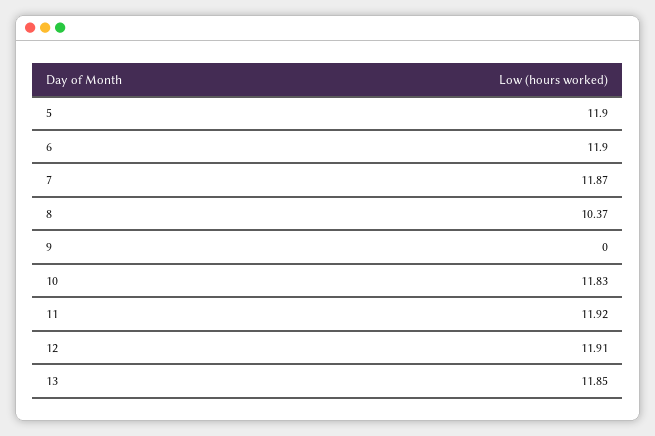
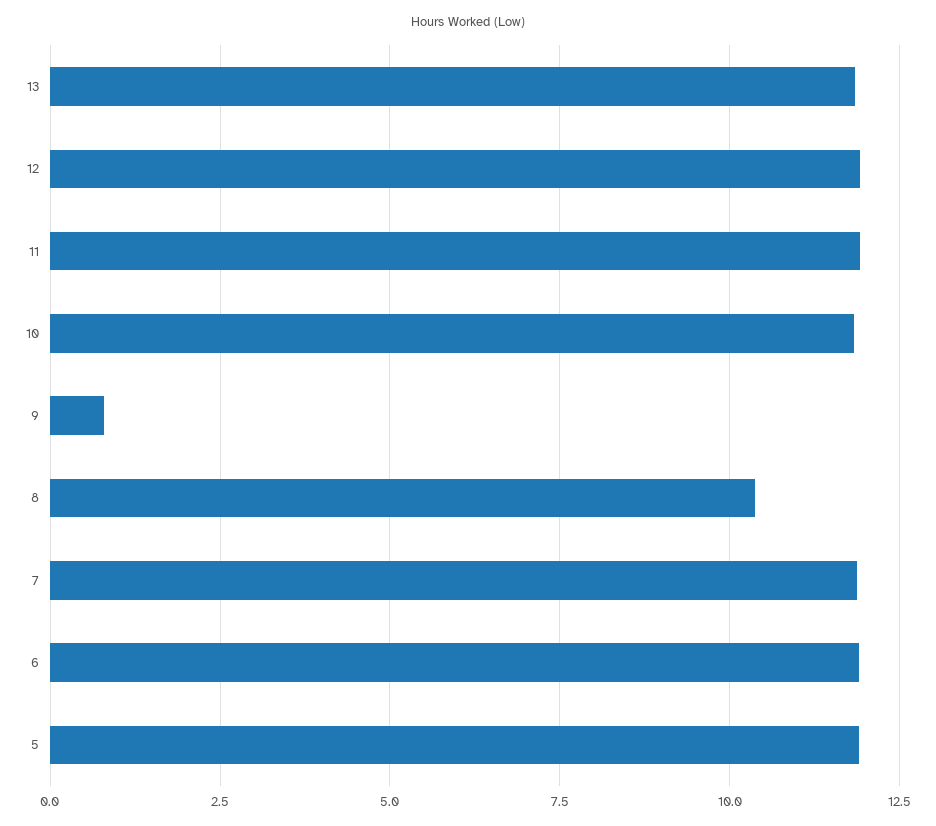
9: 0 -> 0.75

